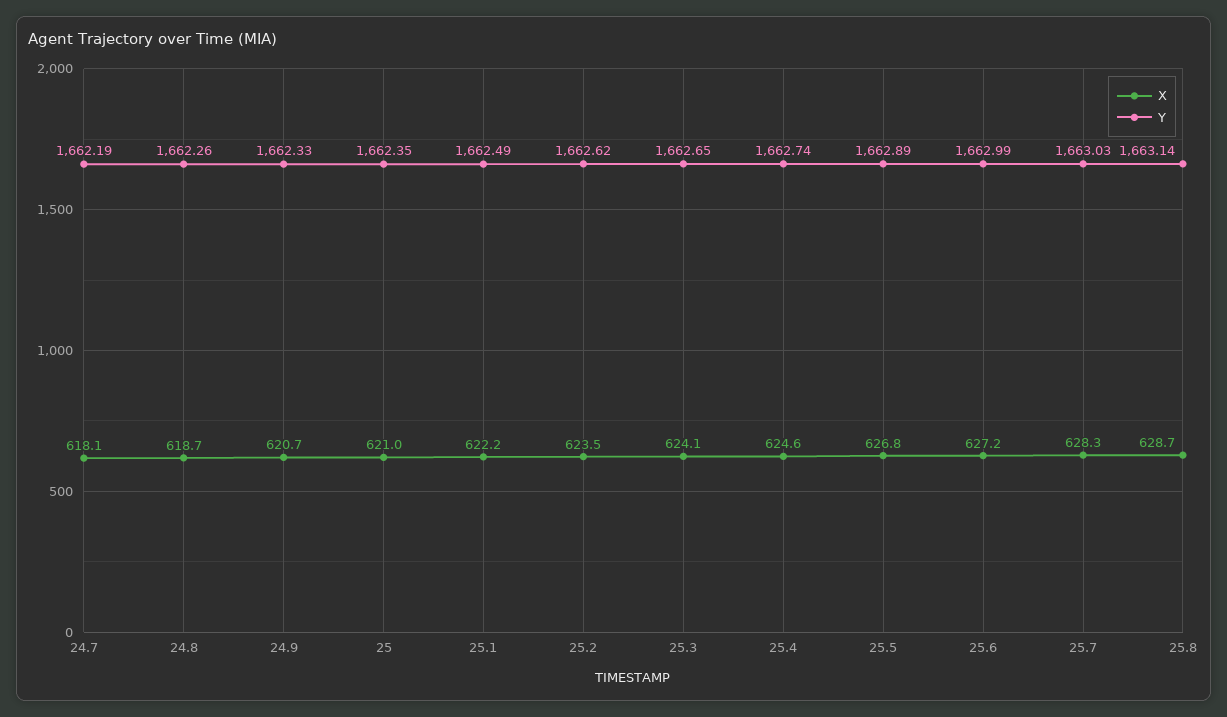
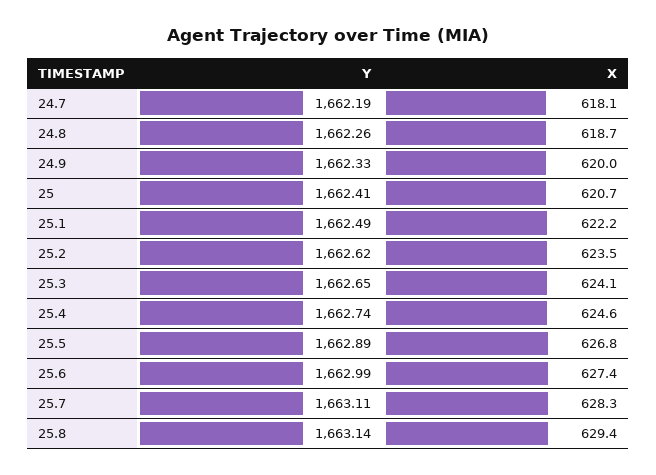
X, 24.9: 620.7 -> 620
X, 25: 621 -> 620.7
Y, 25: 1662.35 -> 1662.41
X, 25.6: 627.2 -> 627.4
Y, 25.7: 1663.03 -> 1663.11
X, 25.8: 628.7 -> 629.4

